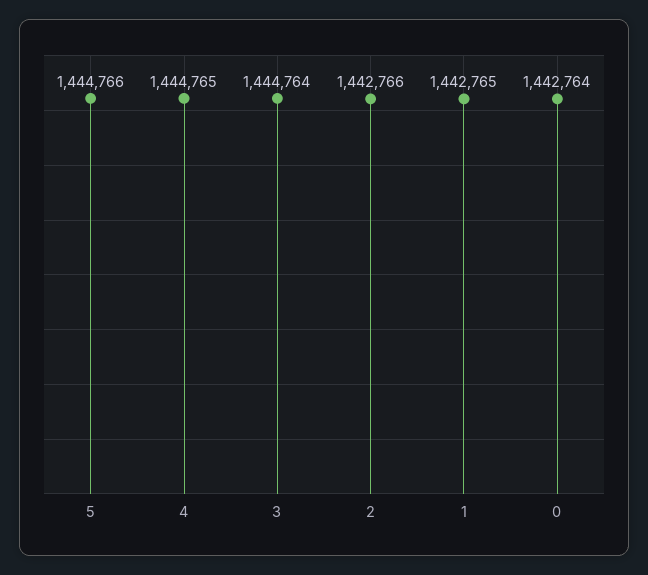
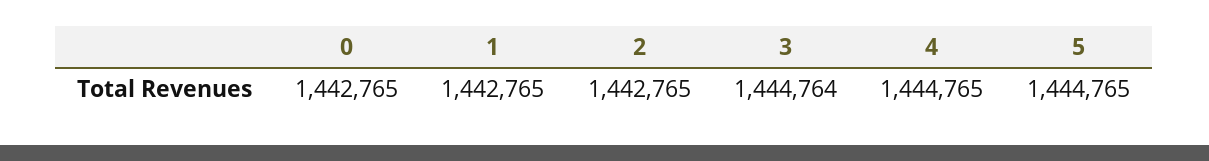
5: 1444766 -> 1444765
2: 1442766 -> 1442765
0: 1442764 -> 1442765

